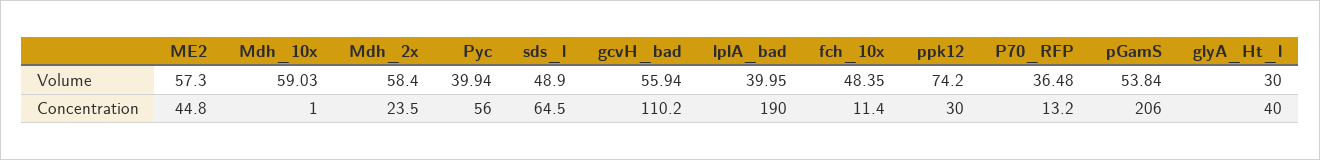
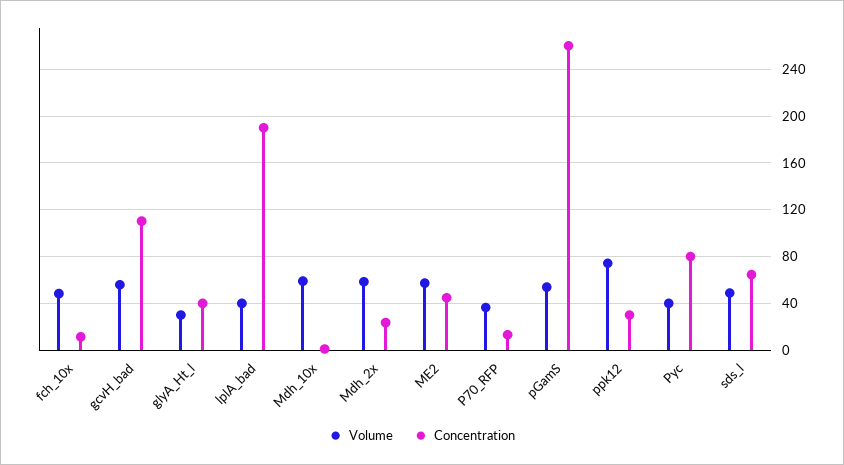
Concentration, Pyc: 56 -> 80
Concentration, pGamS: 206 -> 260

